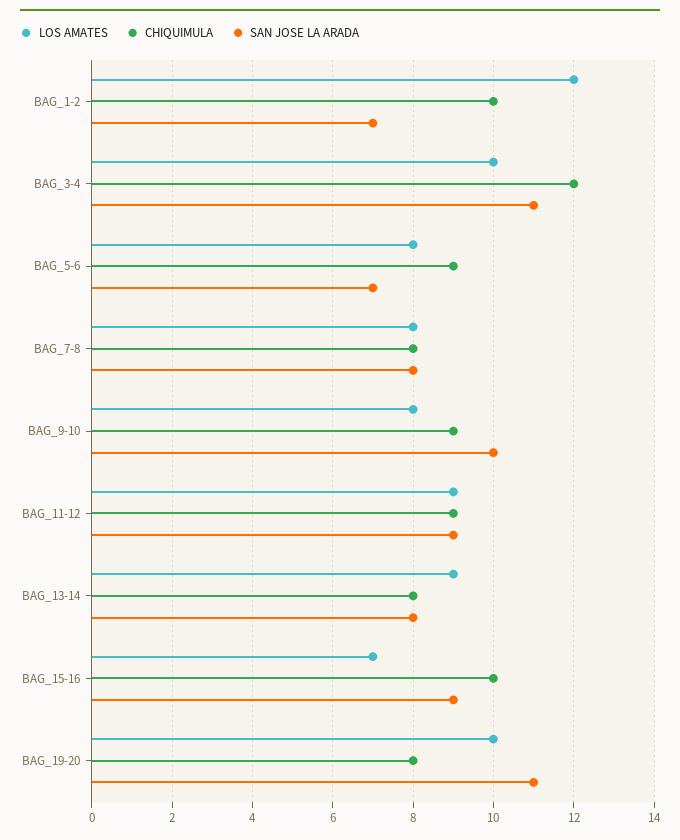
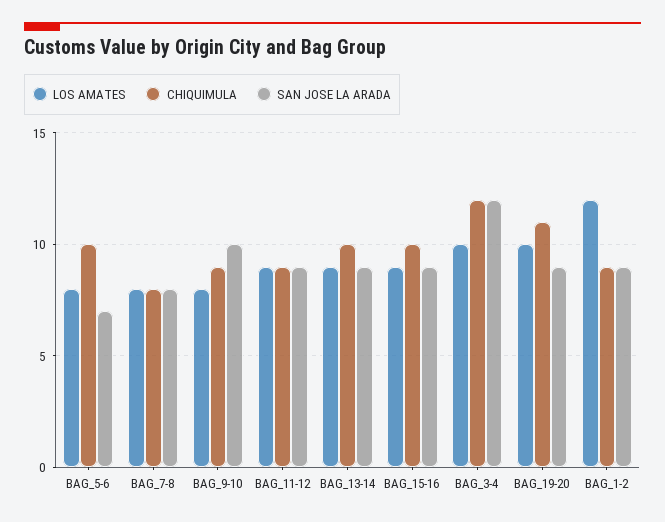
CHIQUIMULA, BAG_1-2: 10 -> 9
SAN JOSE LA ARADA, BAG_1-2: 7 -> 9
SAN JOSE LA ARADA, BAG_3-4: 11 -> 12
CHIQUIMULA, BAG_5-6: 9 -> 10
CHIQUIMULA, BAG_13-14: 8 -> 10
SAN JOSE LA ARADA, BAG_13-14: 8 -> 9
LOS AMATES, BAG_15-16: 7 -> 9
CHIQUIMULA, BAG_19-20: 8 -> 11
SAN JOSE LA ARADA, BAG_19-20: 11 -> 9

